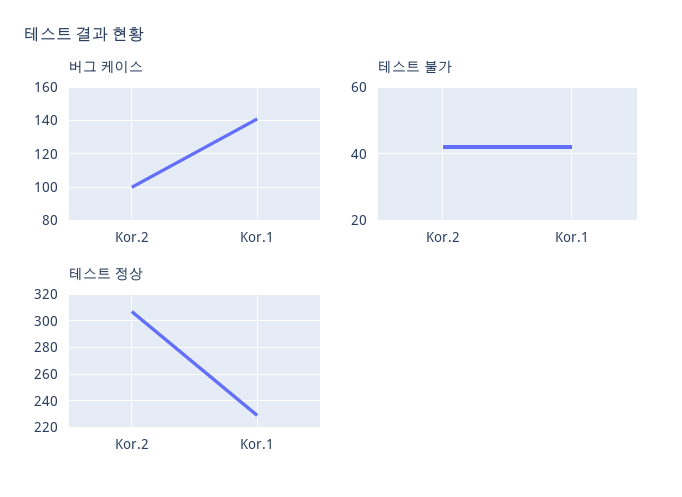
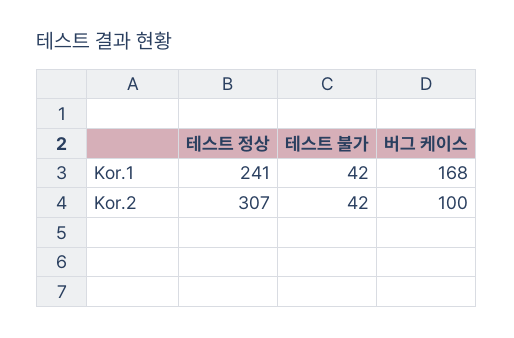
버그 케이스, Kor.1: 140 -> 168
테스트 정상, Kor.1: 230 -> 241

